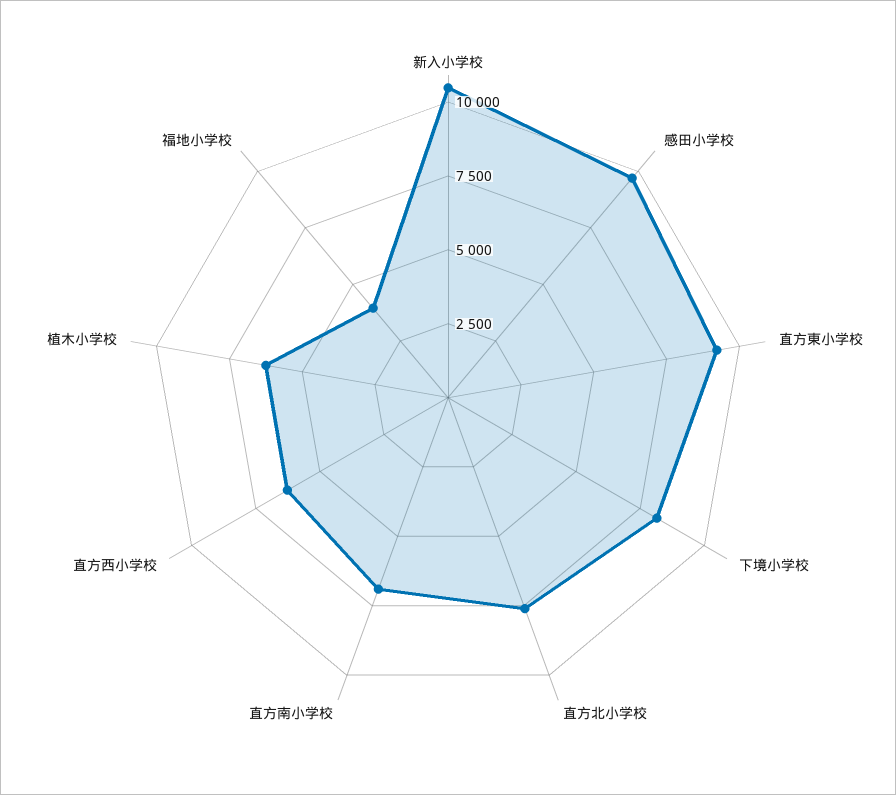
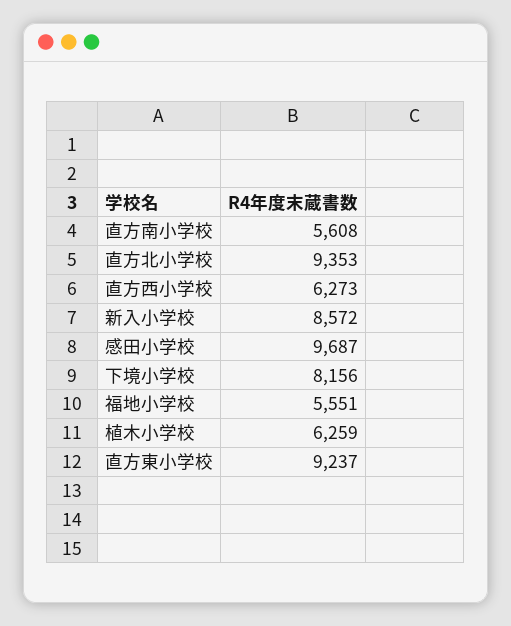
新入小学校: 10500 -> 8572
直方北小学校: 7500 -> 9353
直方南小学校: 7000 -> 5608
福地小学校: 4000 -> 5551

